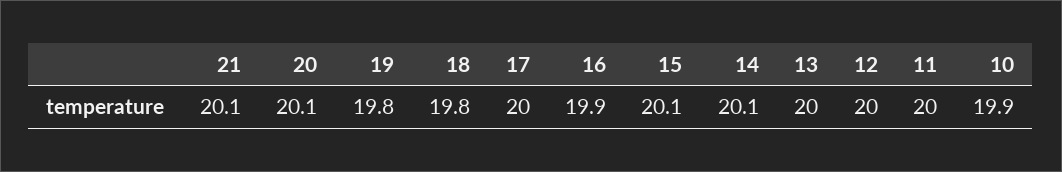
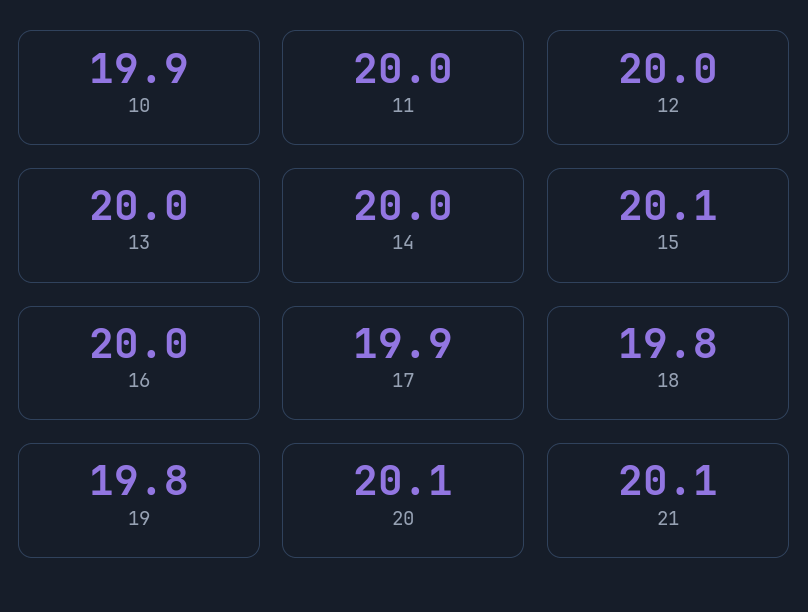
17: 20 -> 19.9
16: 19.9 -> 20
14: 20.1 -> 20

